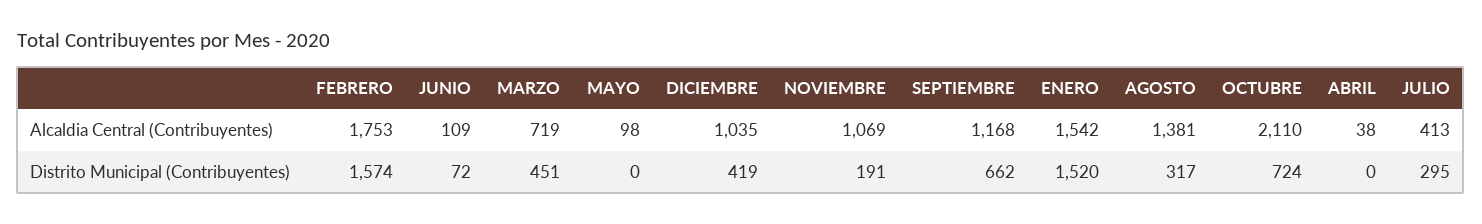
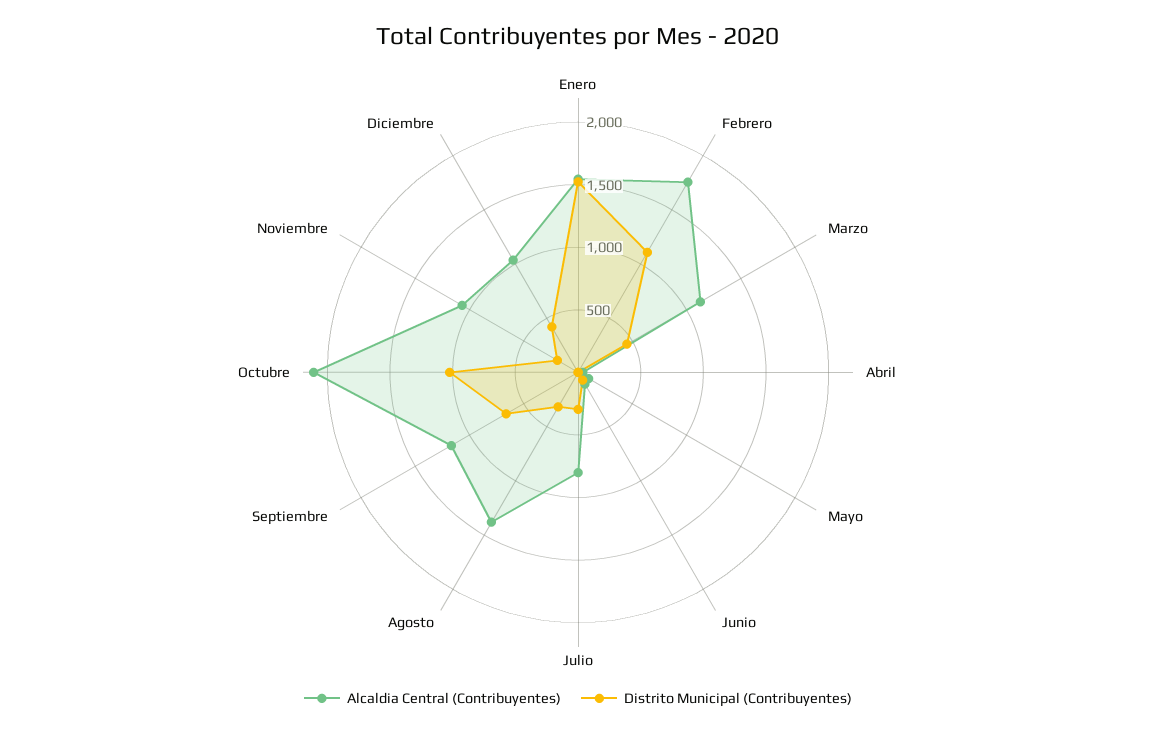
Alcaldia Central (Contribuyentes), MARZO: 719 -> 1100
Alcaldia Central (Contribuyentes), JULIO: 413 -> 800
Distrito Municipal (Contribuyentes), FEBRERO: 1574 -> 1100
Distrito Municipal (Contribuyentes), OCTUBRE: 724 -> 1000

